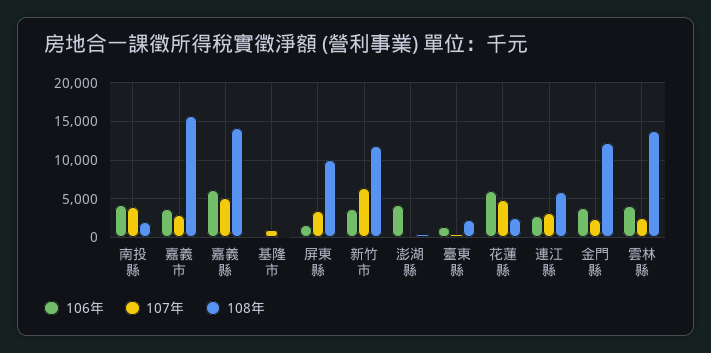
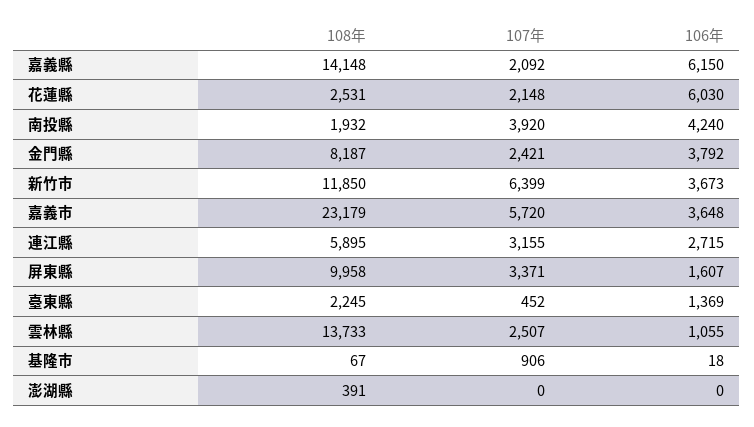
107年, 嘉義市: 3000 -> 5720
108年, 嘉義市: 16000 -> 23179
107年, 嘉義縣: 5000 -> 2092
106年, 澎湖縣: 4000 -> 0
107年, 花蓮縣: 5000 -> 2148
108年, 金門縣: 12000 -> 8187
106年, 雲林縣: 4000 -> 1055

